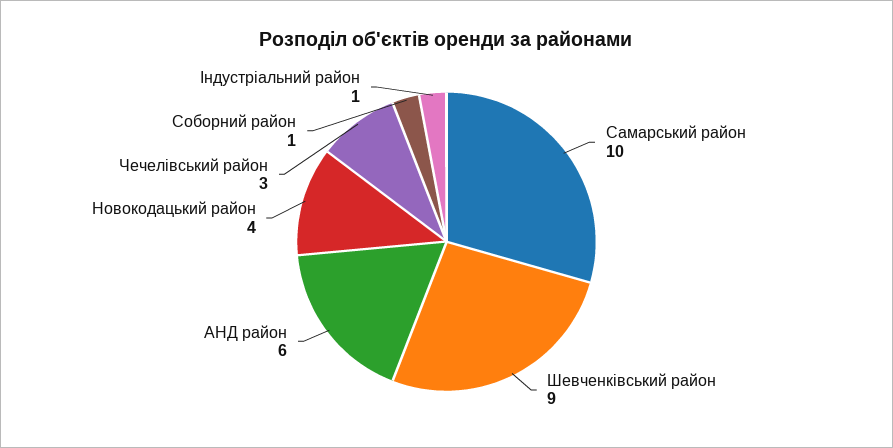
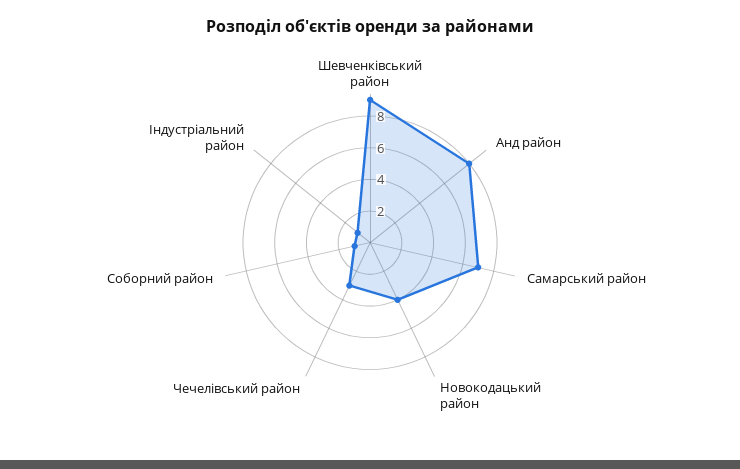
Самарський район: 10 -> 7
АНД район: 6 -> 8

